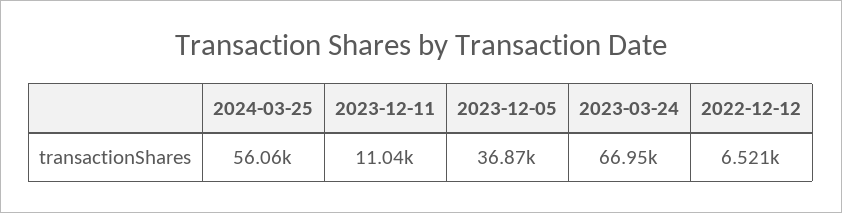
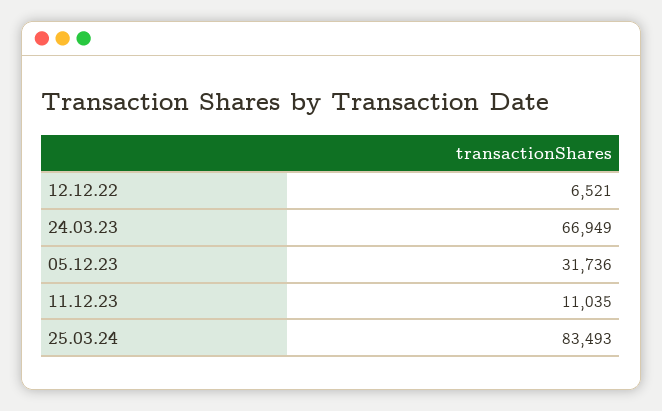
2024-03-25: 56060 -> 83493
2023-12-05: 36870 -> 31736

